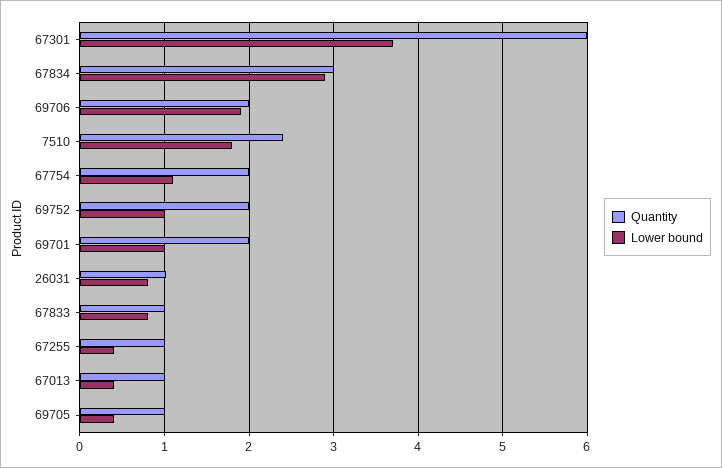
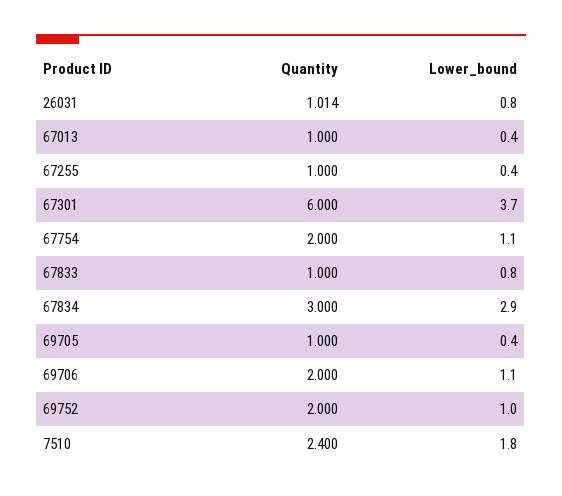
Lower bound, 69706: 1.9 -> 1.1
Quantity, 69701: 2 -> none
Lower bound, 69701: 1 -> none

